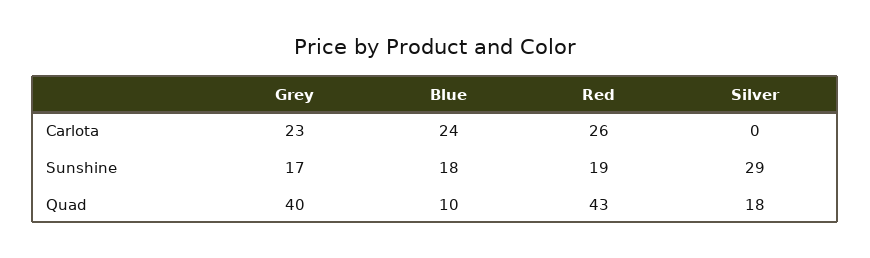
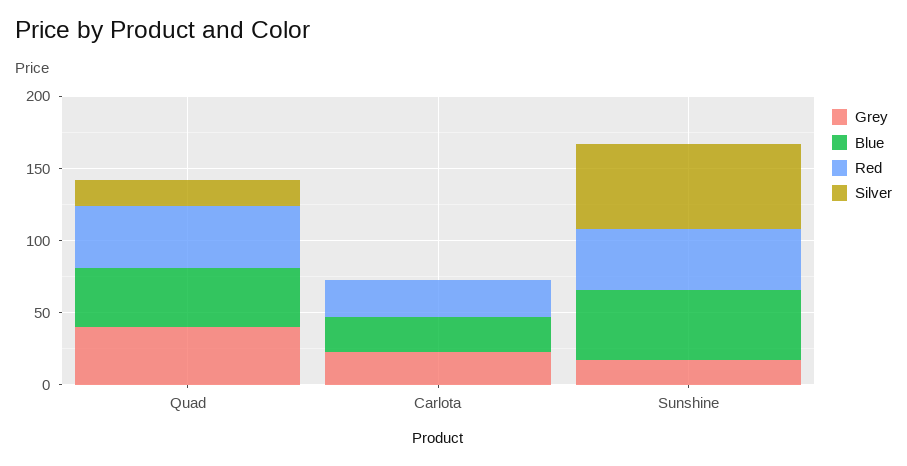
Blue, Sunshine: 18 -> 50
Red, Sunshine: 19 -> 40
Silver, Sunshine: 29 -> 60
Blue, Quad: 10 -> 40

